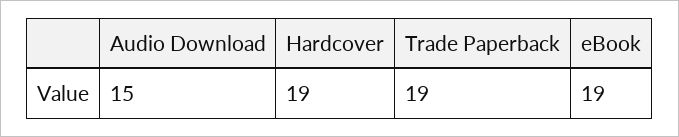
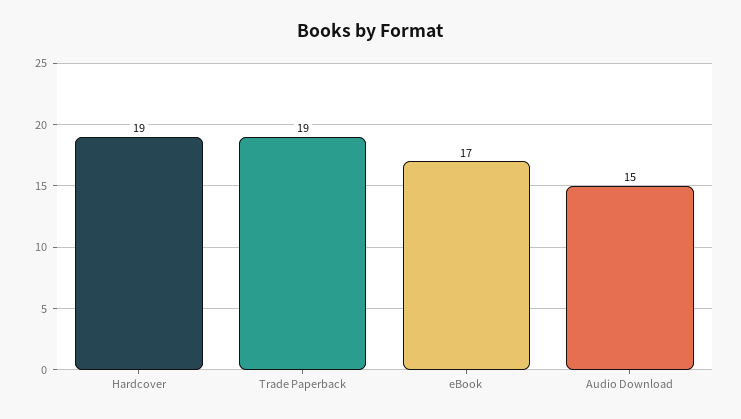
eBook: 19 -> 17

